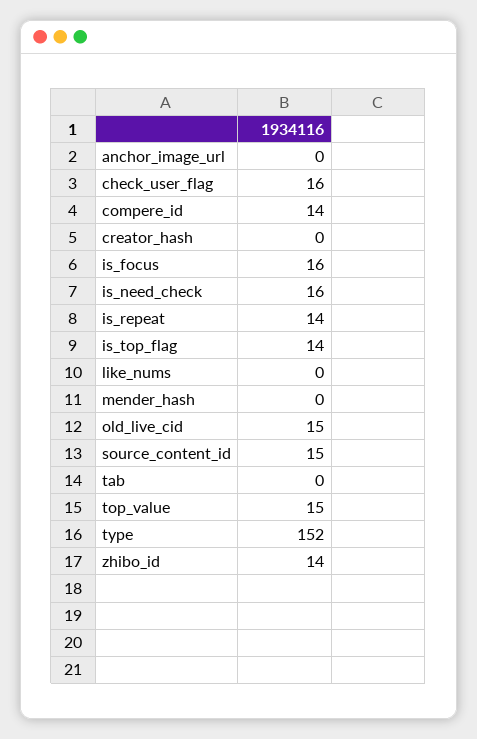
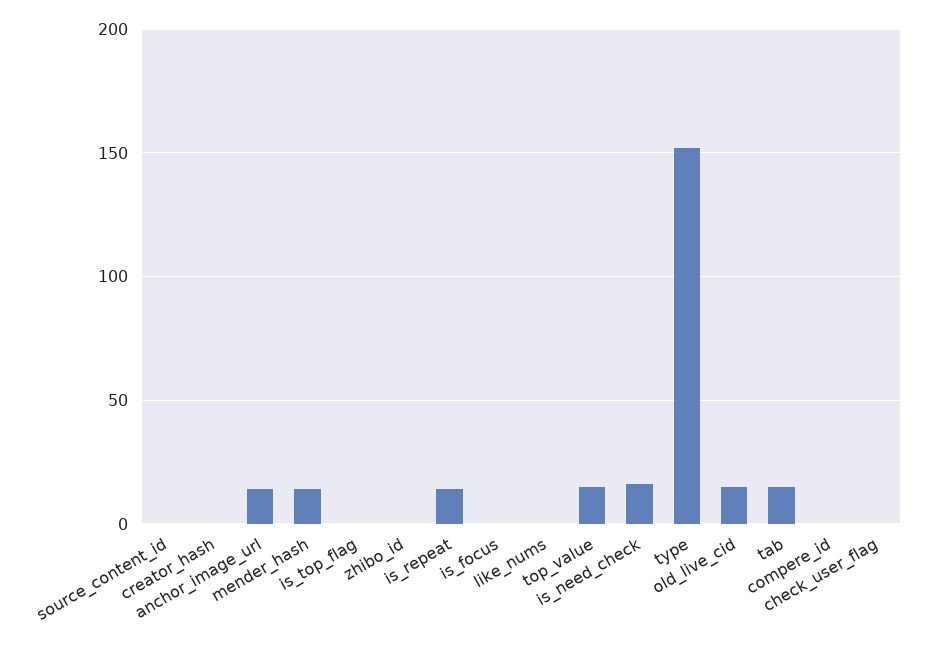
anchor_image_url: 0 -> 15
check_user_flag: 16 -> 0
compere_id: 14 -> 0
is_focus: 16 -> 0
is_top_flag: 14 -> 0
mender_hash: 0 -> 15
source_content_id: 15 -> 0
tab: 0 -> 15
zhibo_id: 14 -> 0

